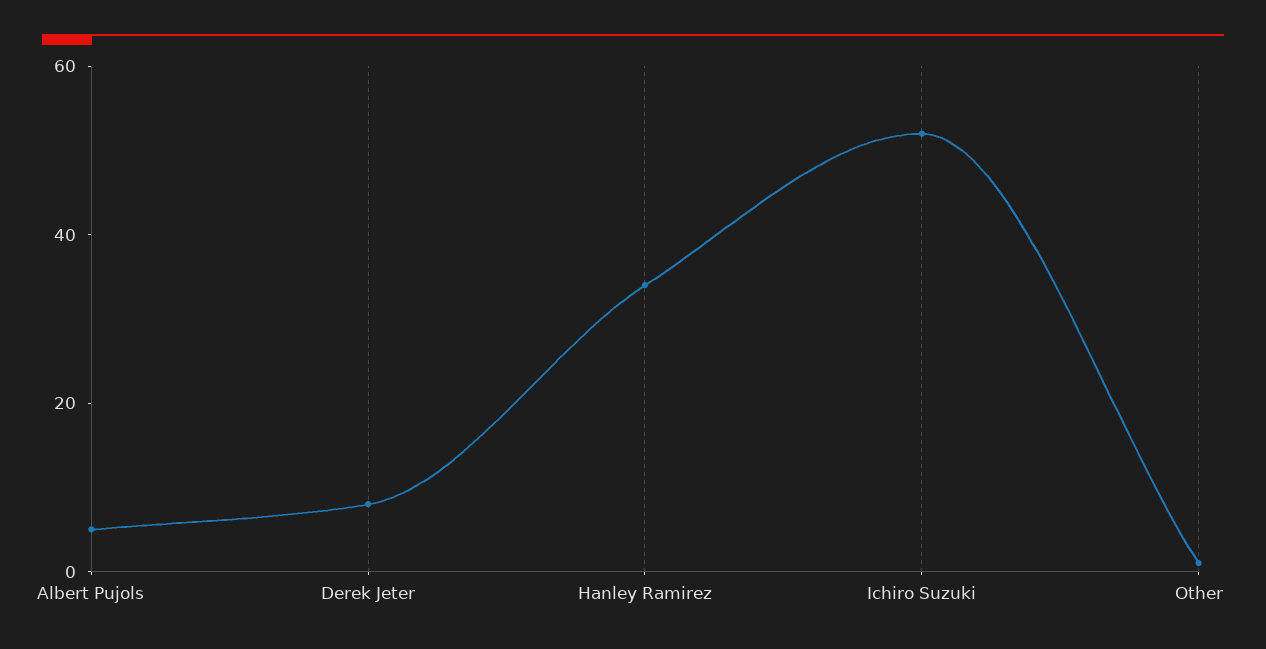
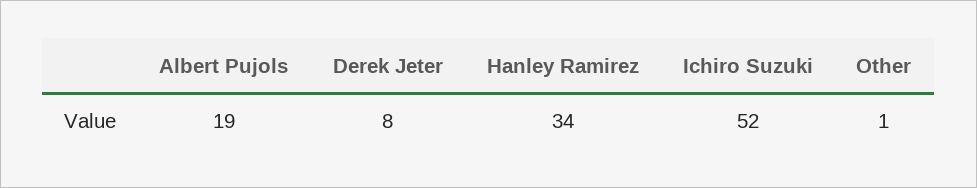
Albert Pujols: 5 -> 19

